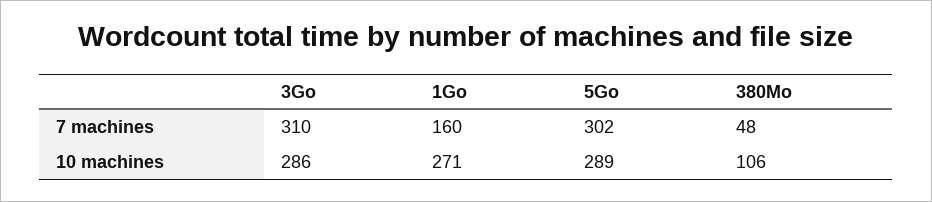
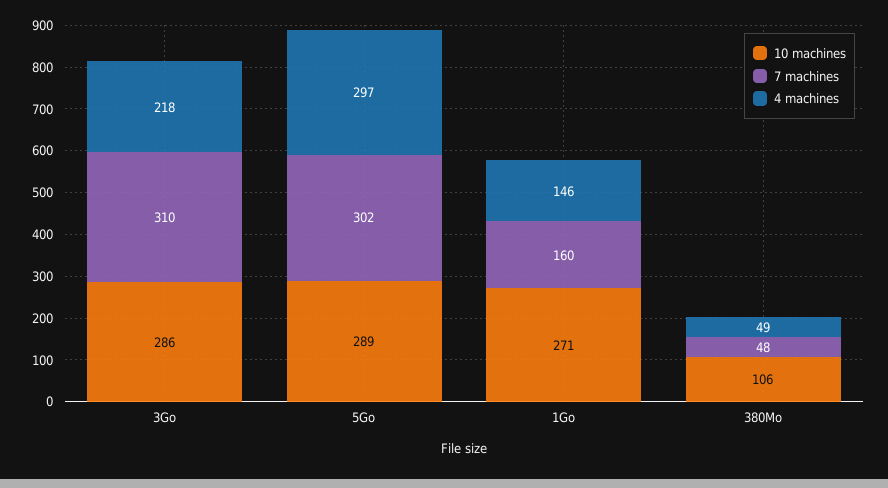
4 machines, 3Go: none -> 218
4 machines, 5Go: none -> 297
4 machines, 1Go: none -> 146
4 machines, 380Mo: none -> 49

